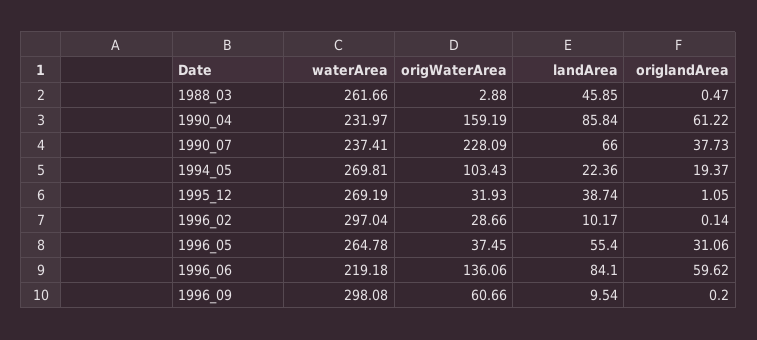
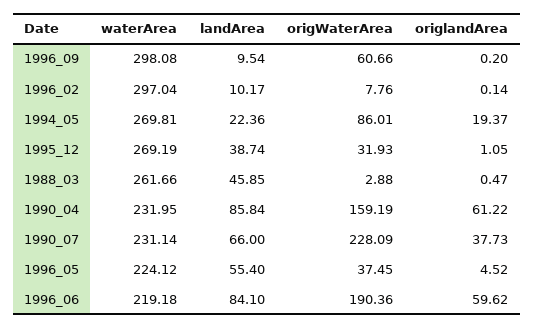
waterArea, 1990_04: 231.97 -> 231.95
waterArea, 1990_07: 237.41 -> 231.14
origWaterArea, 1994_05: 103.43 -> 86.01
origWaterArea, 1996_02: 28.66 -> 7.76
waterArea, 1996_05: 264.78 -> 224.12
origlandArea, 1996_05: 31.06 -> 4.52
origWaterArea, 1996_06: 136.06 -> 190.36

